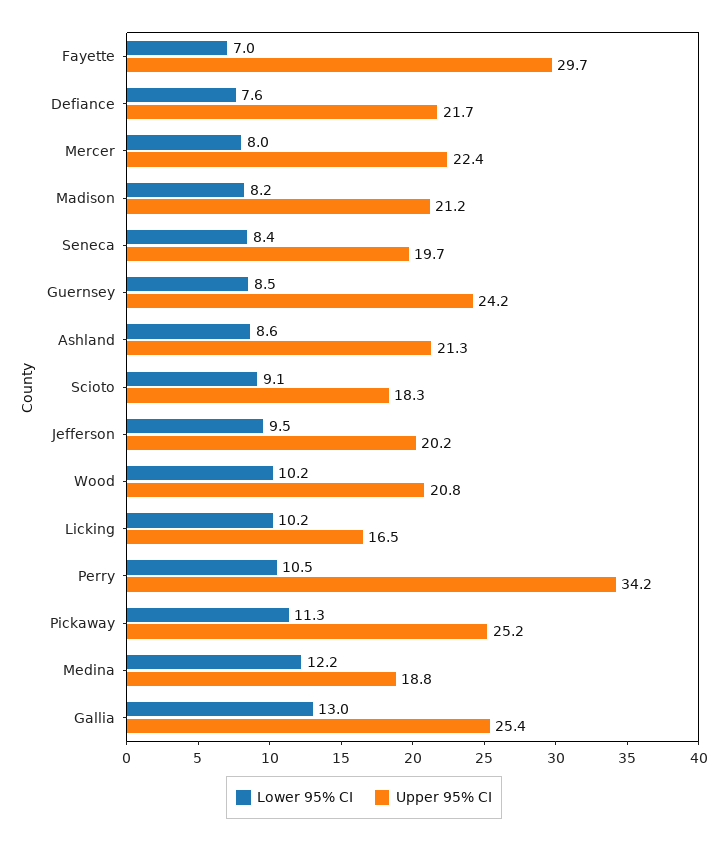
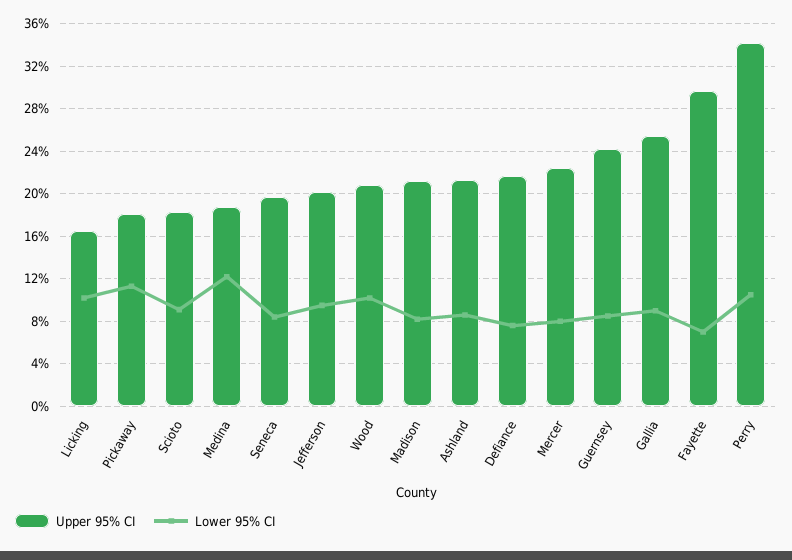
Upper 95% CI, Pickaway: 25.2 -> 18
Lower 95% CI, Gallia: 13 -> 9

